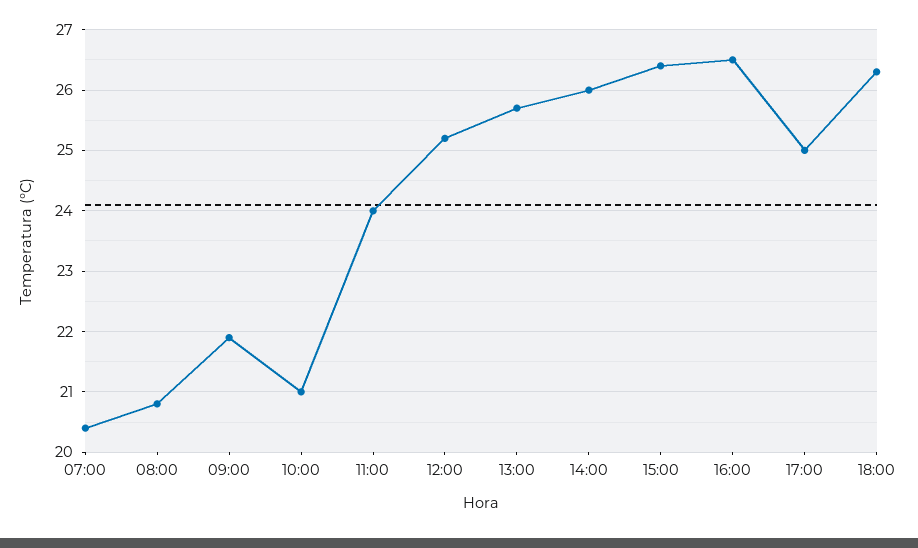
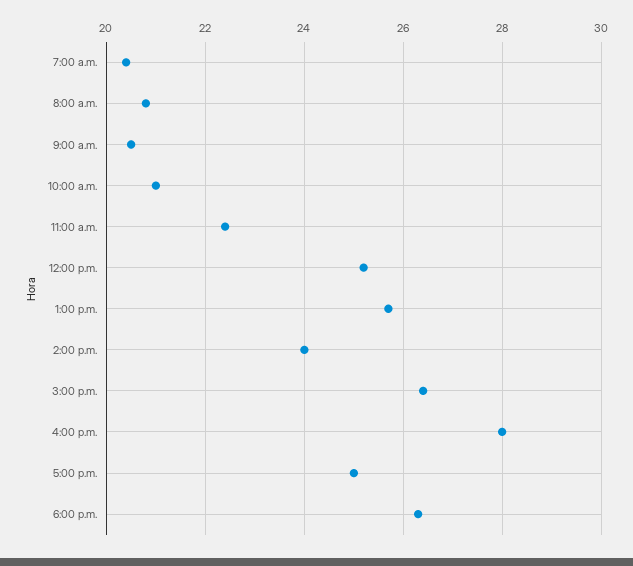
09:00: 21.9 -> 20.5
11:00: 24 -> 22.5
14:00: 26 -> 24
16:00: 26.5 -> 28

